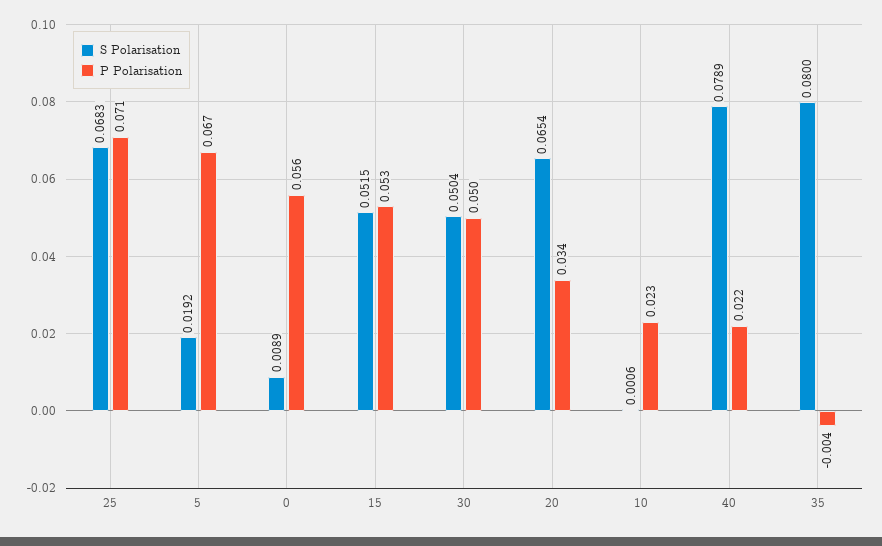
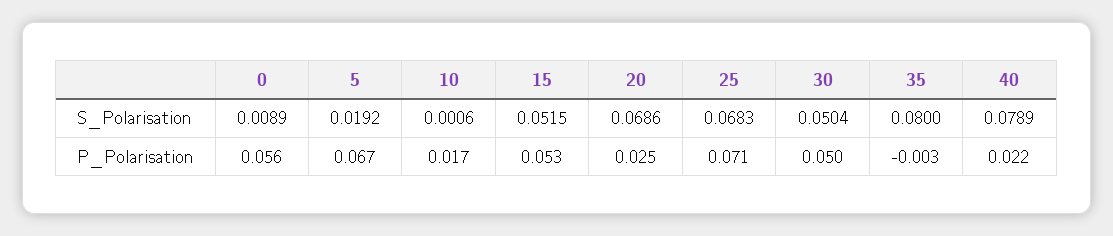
S Polarisation, 20: 0.0654 -> 0.0686
P Polarisation, 20: 0.034 -> 0.025
P Polarisation, 10: 0.023 -> 0.017
P Polarisation, 35: -0.004 -> -0.003

